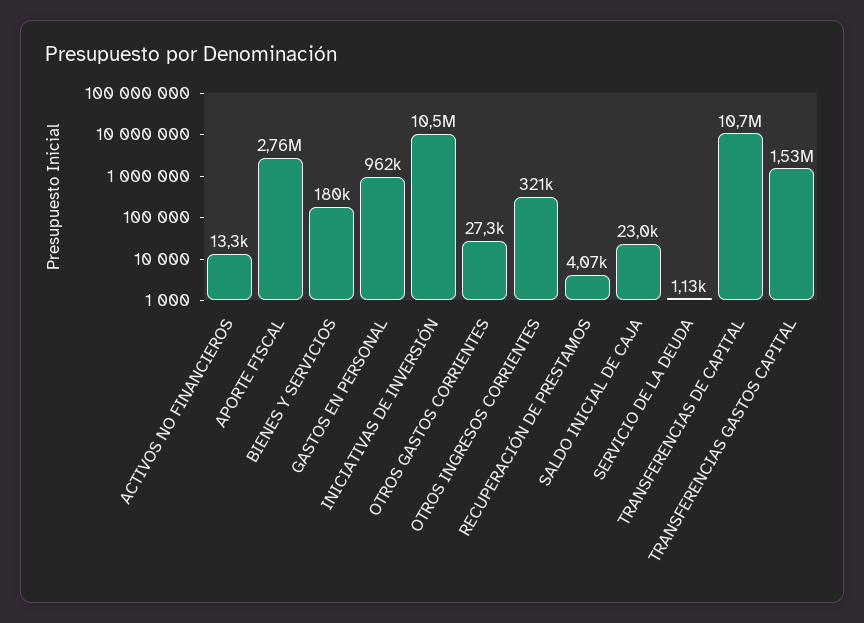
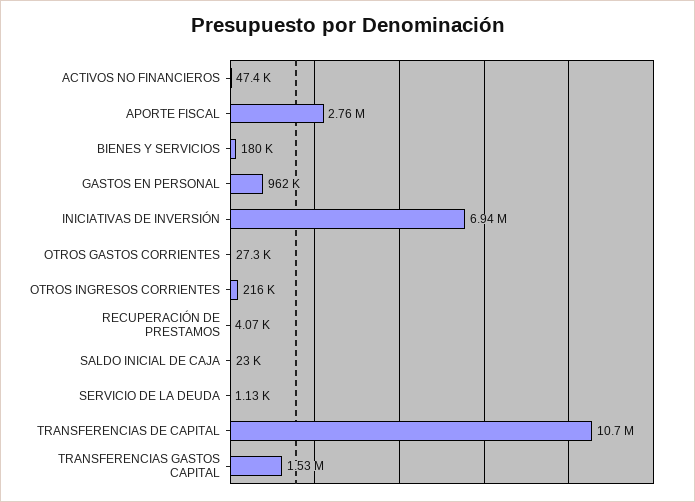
ACTIVOS NO FINANCIEROS: 13300 -> 47400
INICIATIVAS DE INVERSIÓN: 10500000 -> 6940000
OTROS INGRESOS CORRIENTES: 321000 -> 216000

